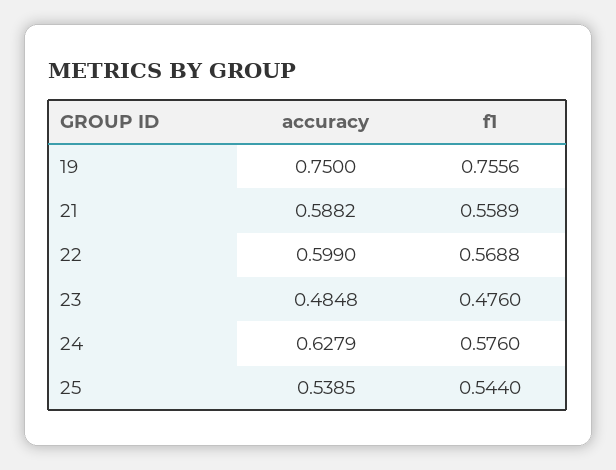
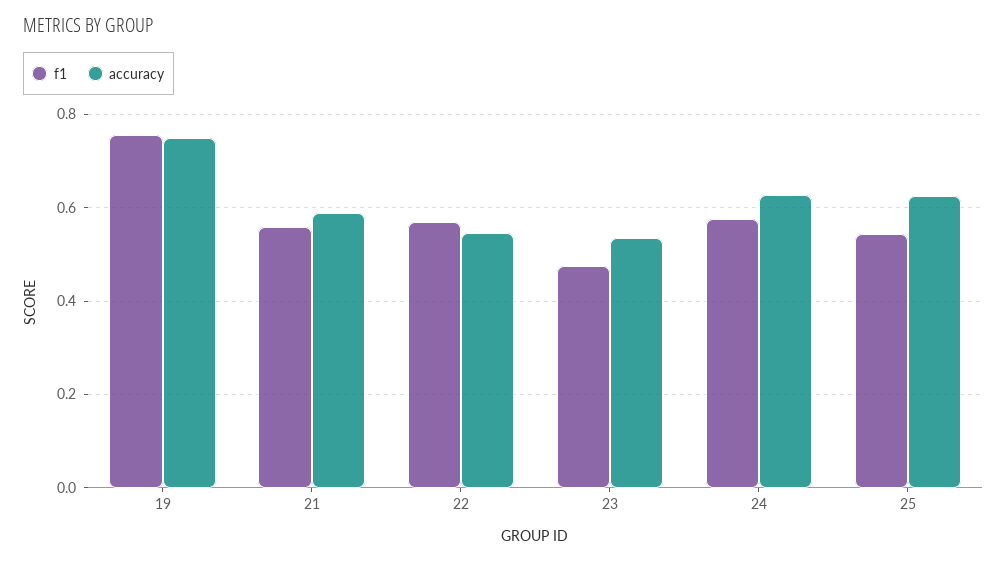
accuracy, 22: 0.599 -> 0.54
accuracy, 23: 0.4848 -> 0.54
accuracy, 25: 0.5385 -> 0.62

